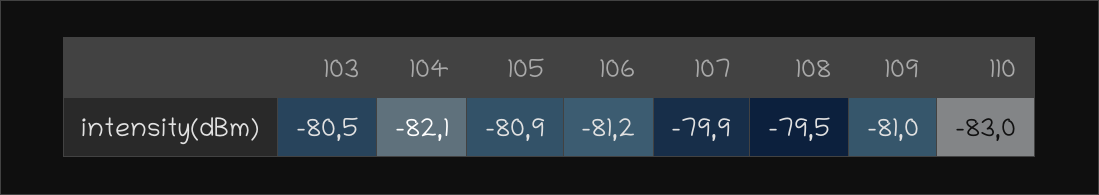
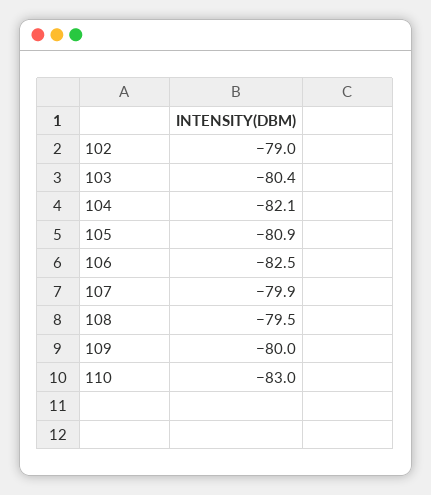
103: -80.5 -> -80.4
106: -81.2 -> -82.5
109: -81 -> -80
102: none -> -79

